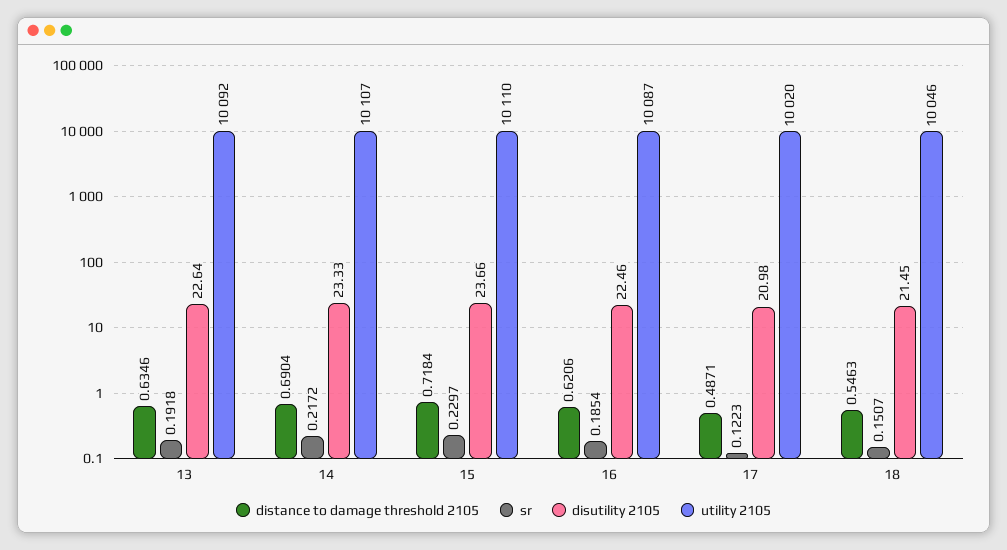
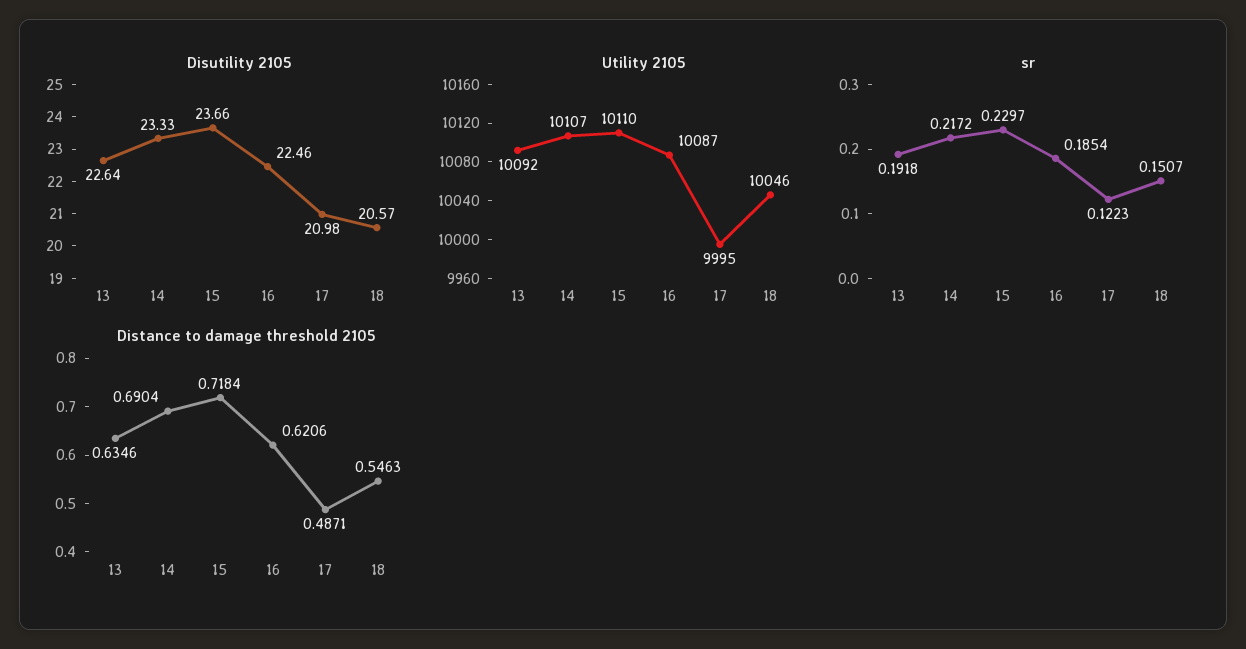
utility 2105, 17: 10020 -> 9995
disutility 2105, 18: 21.45 -> 20.57

